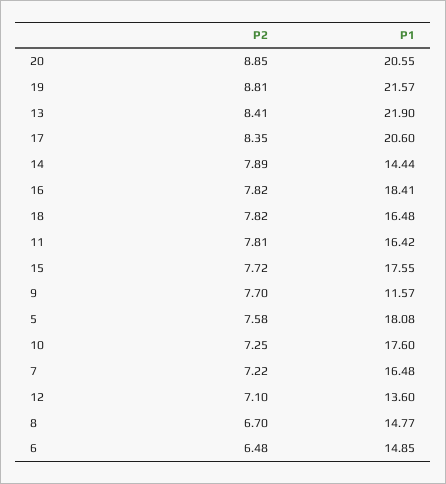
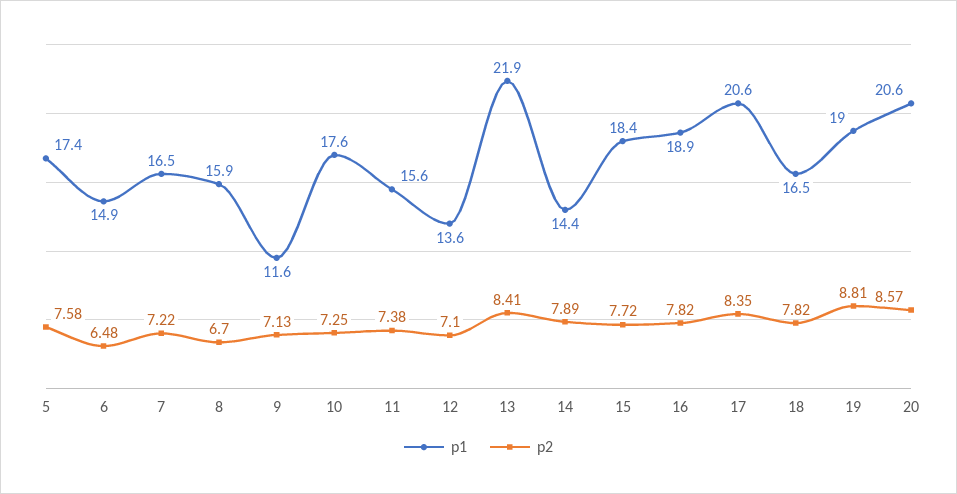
P2, 20: 8.85 -> 8.57
P1, 19: 21.57 -> 19
P1, 16: 18.41 -> 18.9
P2, 11: 7.81 -> 7.38
P1, 11: 16.42 -> 15.6
P1, 15: 17.55 -> 18.4
P2, 9: 7.7 -> 7.13
P1, 5: 18.08 -> 17.4
P1, 8: 14.77 -> 15.9

